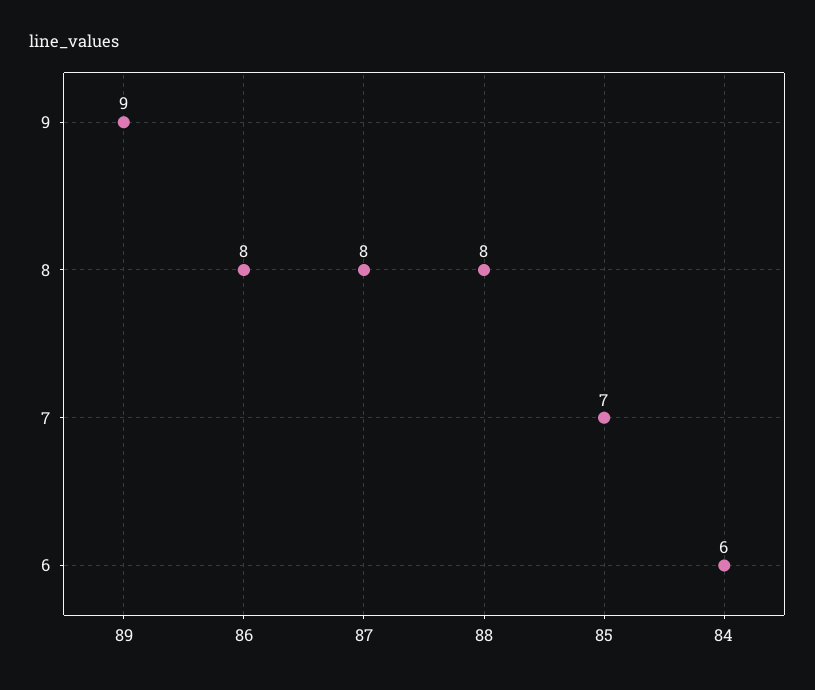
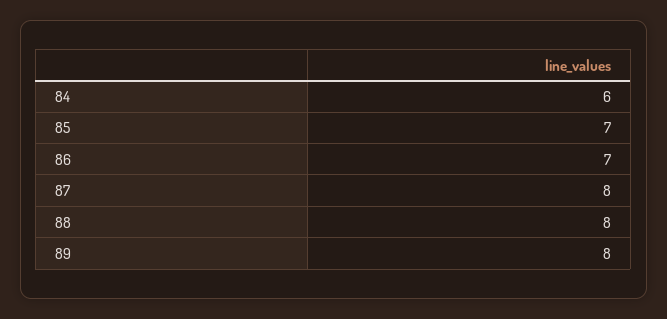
89: 9 -> 8
86: 8 -> 7

